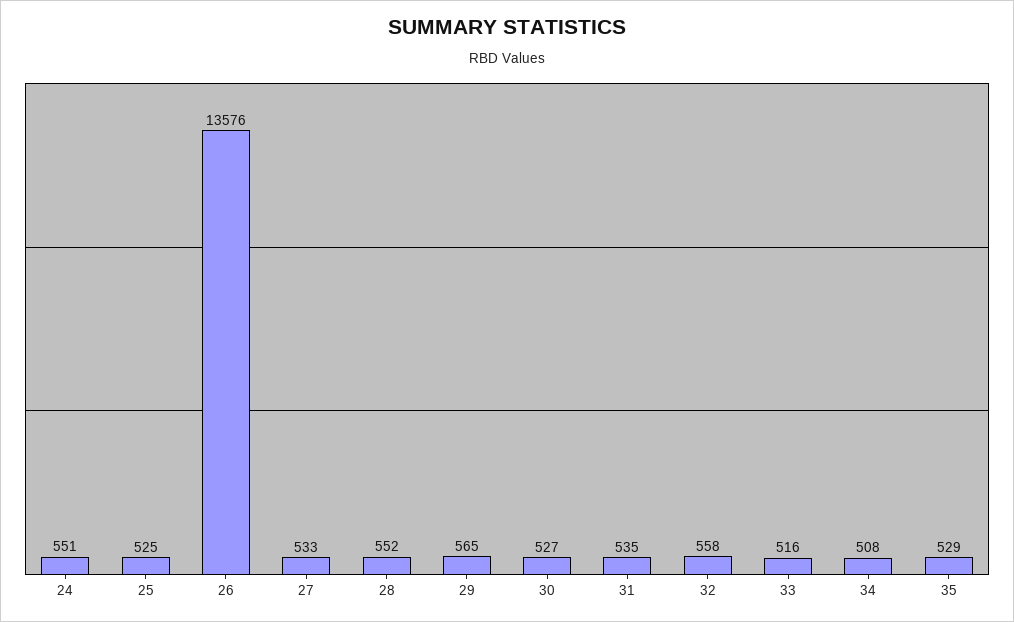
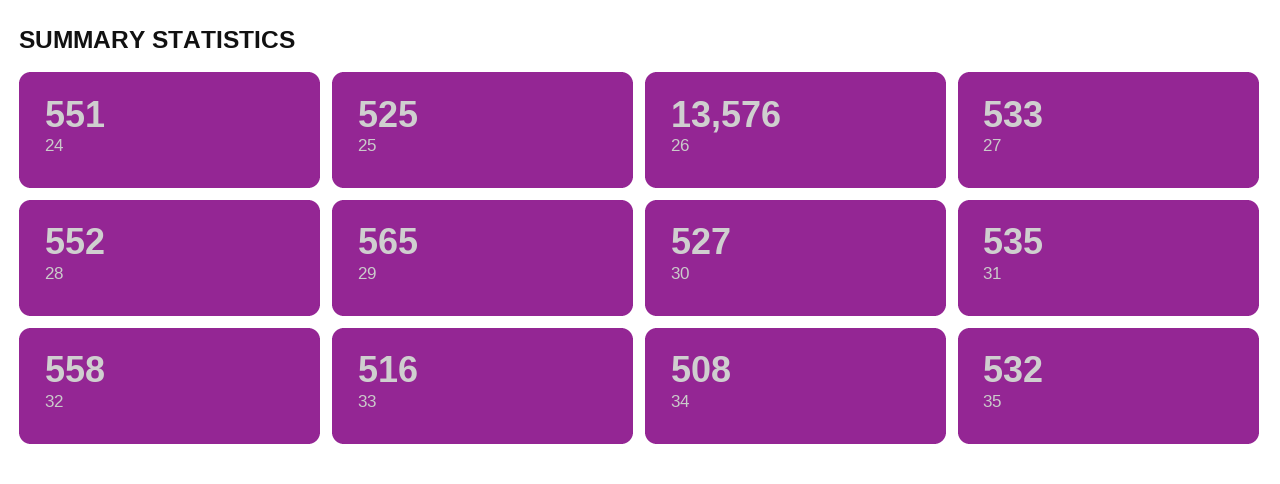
35: 529 -> 532

